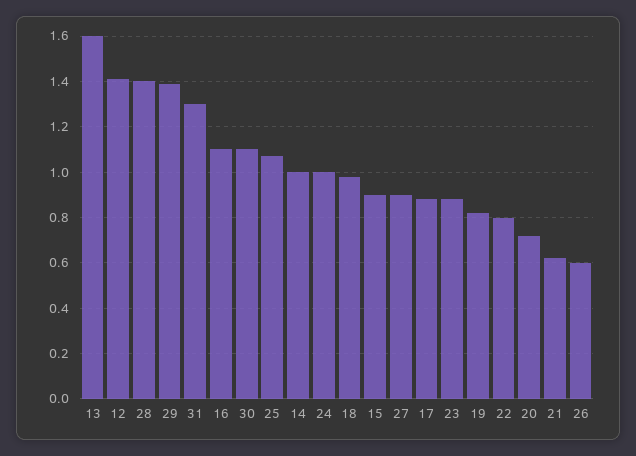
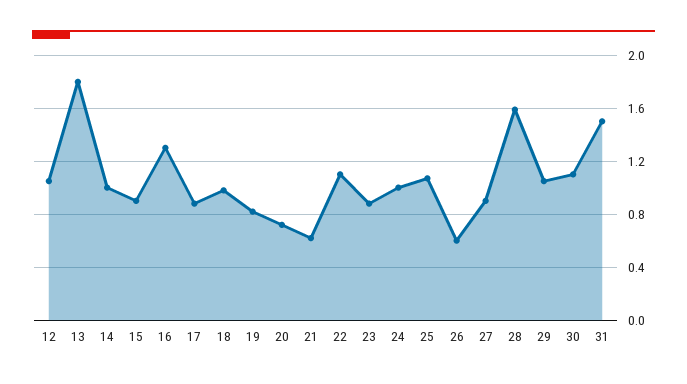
13: 1.6 -> 1.8
12: 1.4 -> 1.05
28: 1.4 -> 1.6
29: 1.4 -> 1.05
31: 1.3 -> 1.5
16: 1.1 -> 1.3
22: 0.8 -> 1.1

